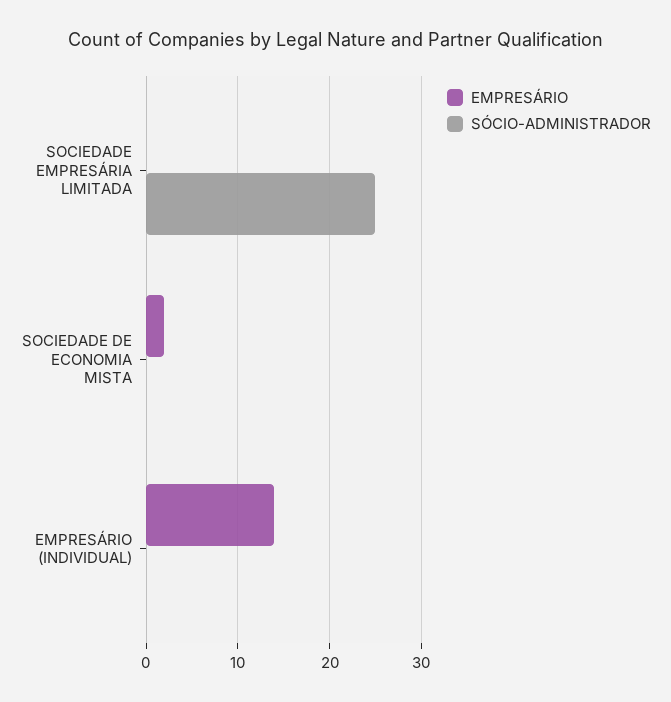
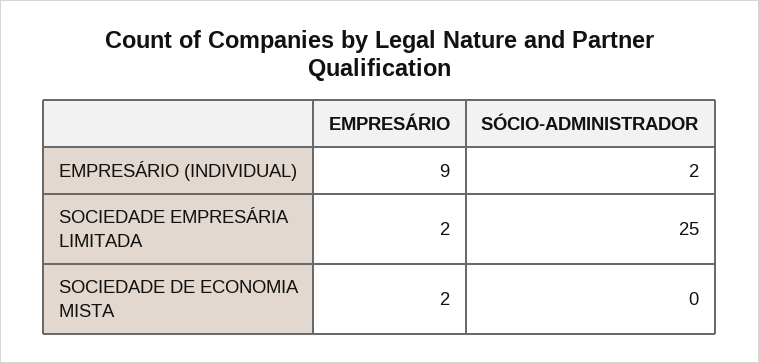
EMPRESÁRIO, SOCIEDADE EMPRESÁRIA LIMITADA: 0 -> 2
EMPRESÁRIO, EMPRESÁRIO (INDIVIDUAL): 14 -> 9
SÓCIO-ADMINISTRADOR, EMPRESÁRIO (INDIVIDUAL): 0 -> 2

